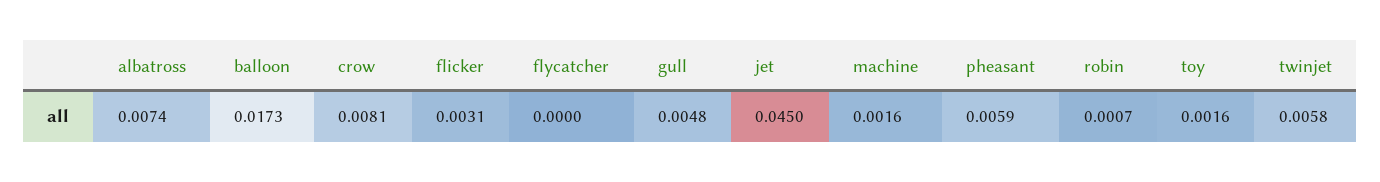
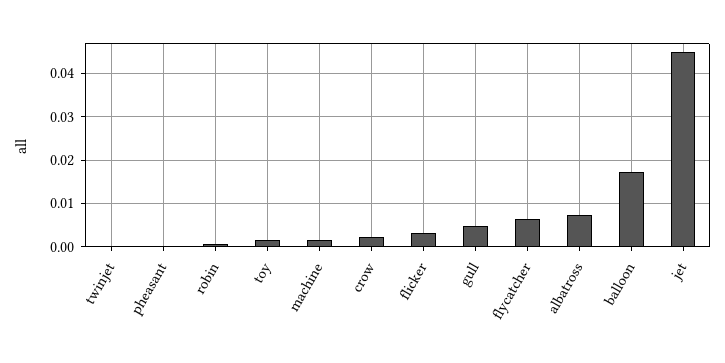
crow: 0.0081 -> 0.002
flycatcher: 0 -> 0.006
pheasant: 0.0059 -> 0
twinjet: 0.0058 -> 0

